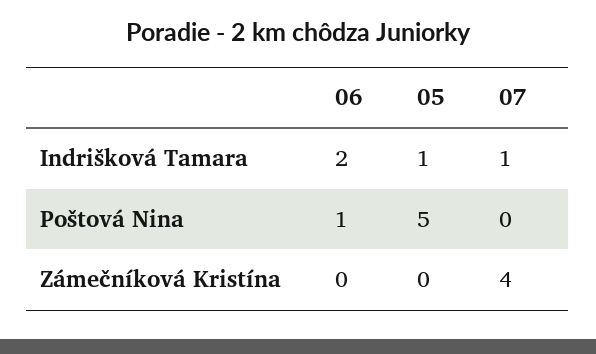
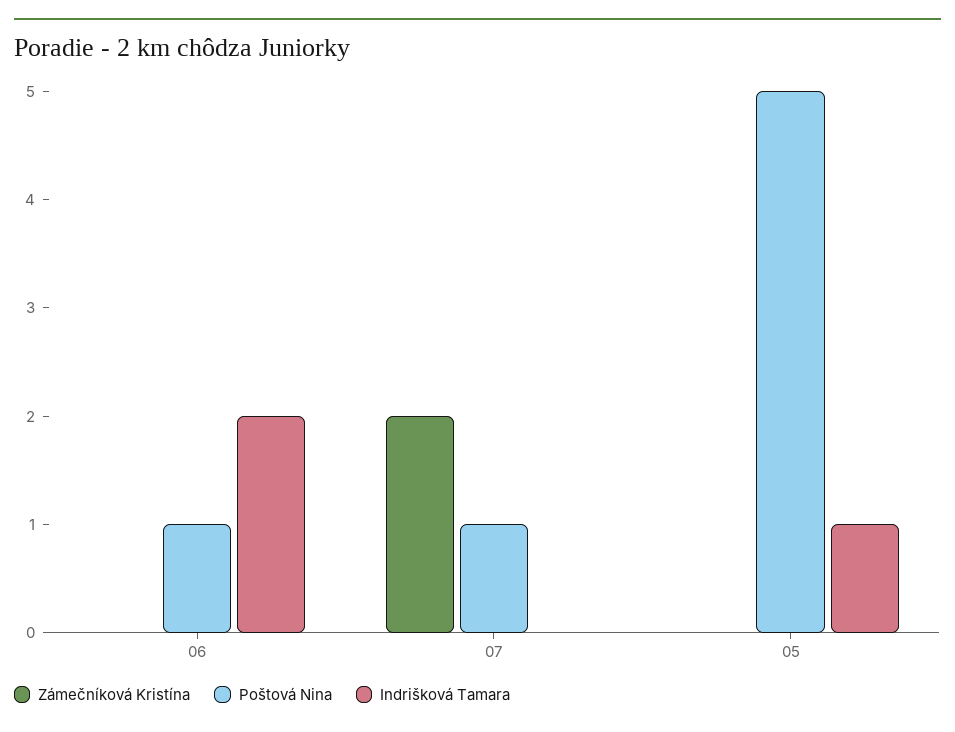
Indrišková Tamara, 07: 1 -> 0
Poštová Nina, 07: 0 -> 1
Zámečníková Kristína, 07: 4 -> 2

